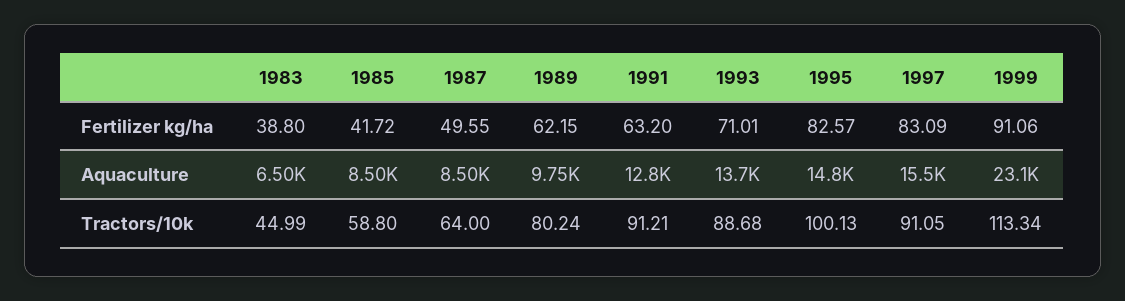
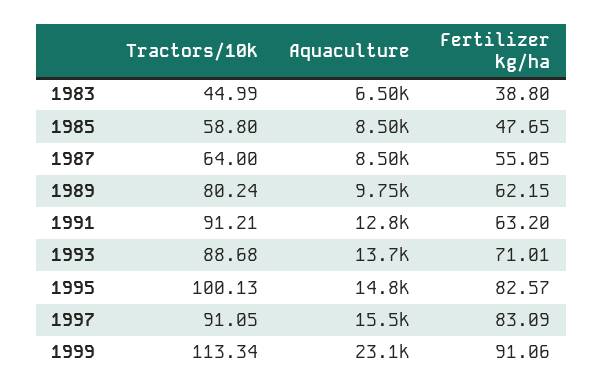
1985, Fertilizer kg/ha: 41.72 -> 47.65
1987, Fertilizer kg/ha: 49.55 -> 55.05

